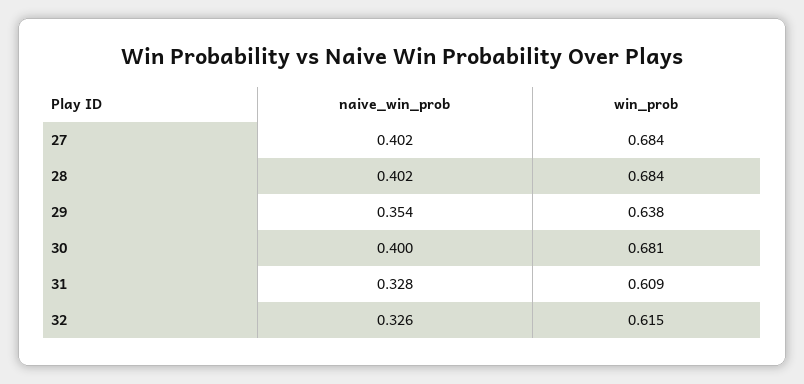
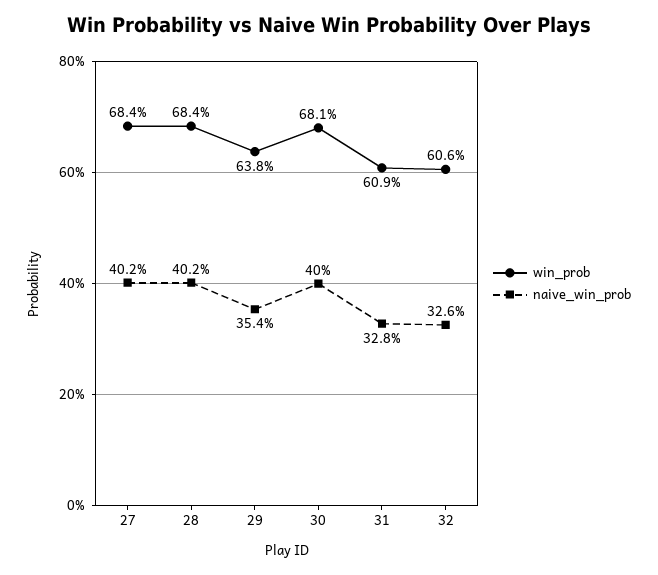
win_prob, 32: 0.615 -> 0.606

